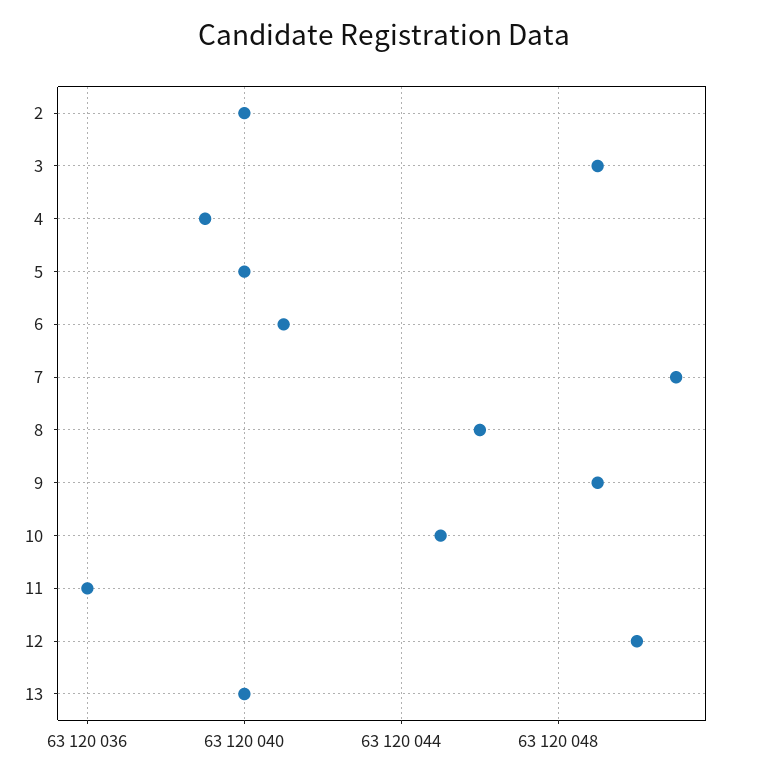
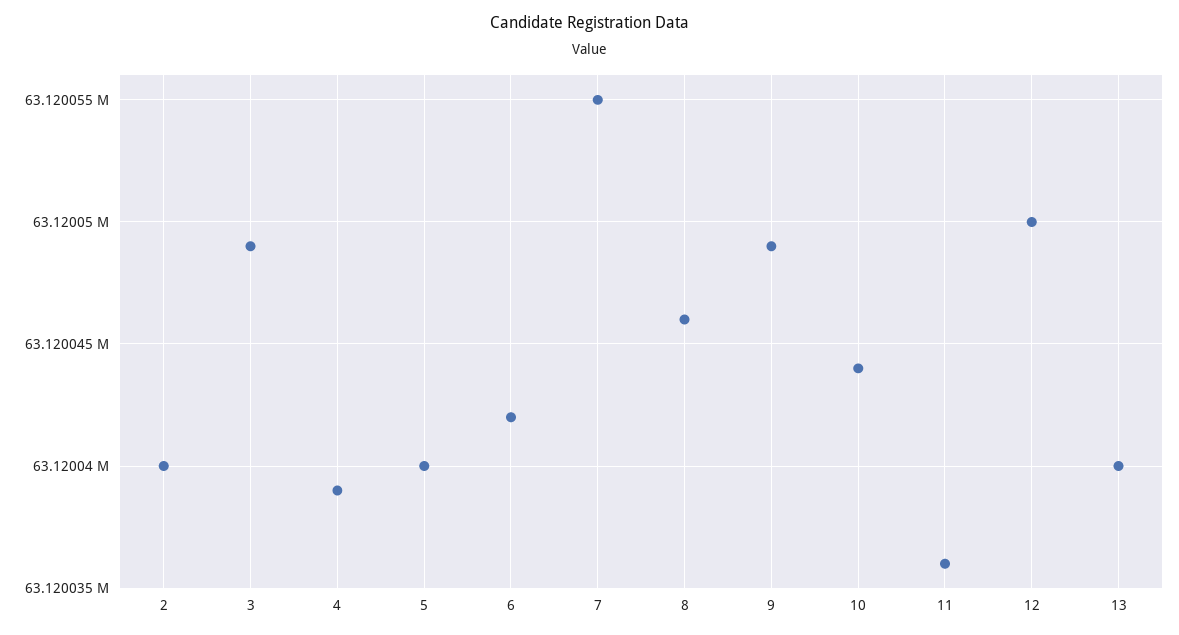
6: 63120041 -> 63120042
7: 63120051 -> 63120055
10: 63120045 -> 63120044

